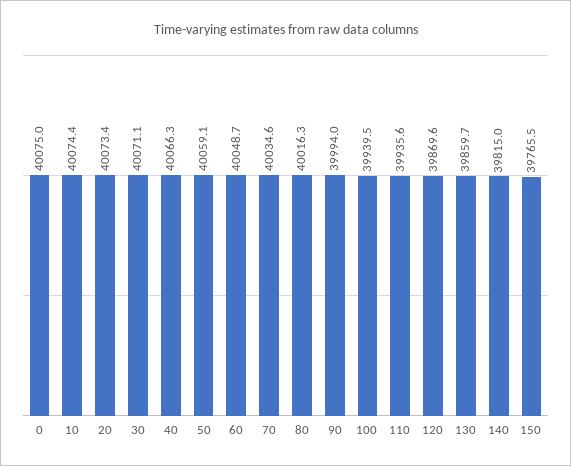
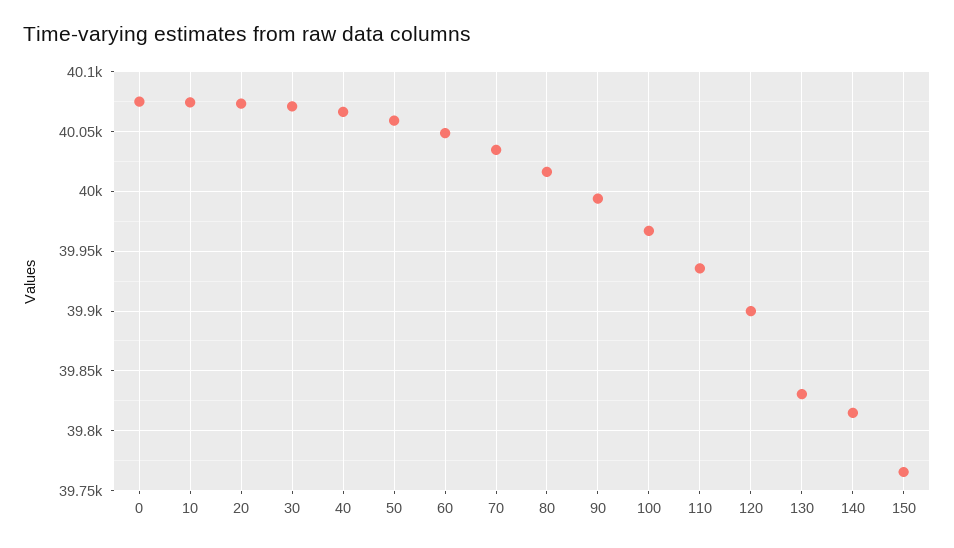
100: 39939.5 -> 39970
120: 39869.6 -> 39900
130: 39859.7 -> 39830

